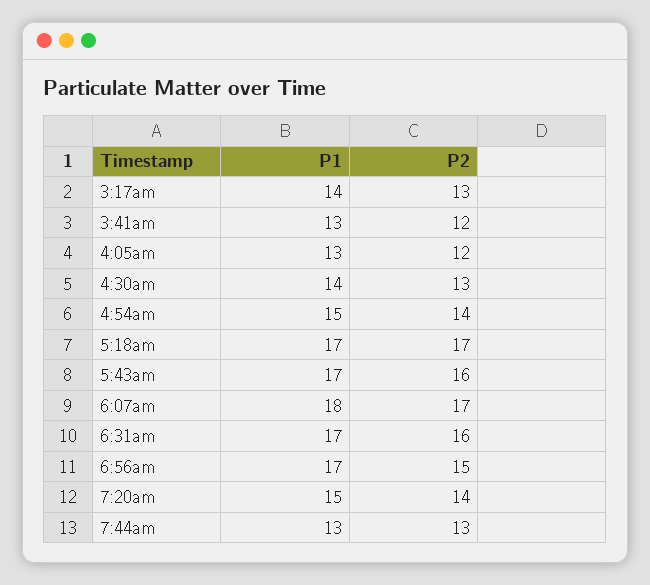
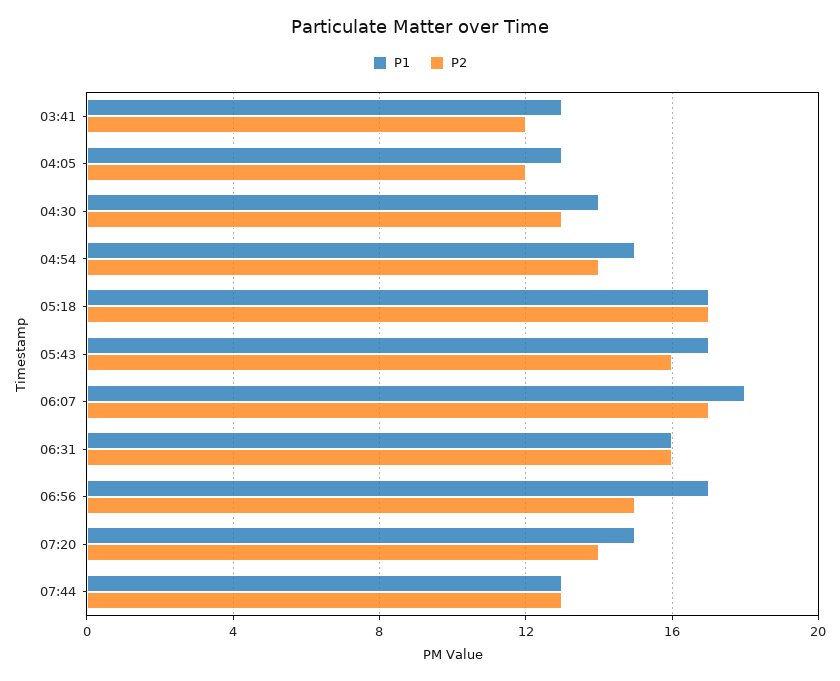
P1, 3:17am: 14 -> none
P2, 3:17am: 13 -> none
P1, 6:31am: 17 -> 16

